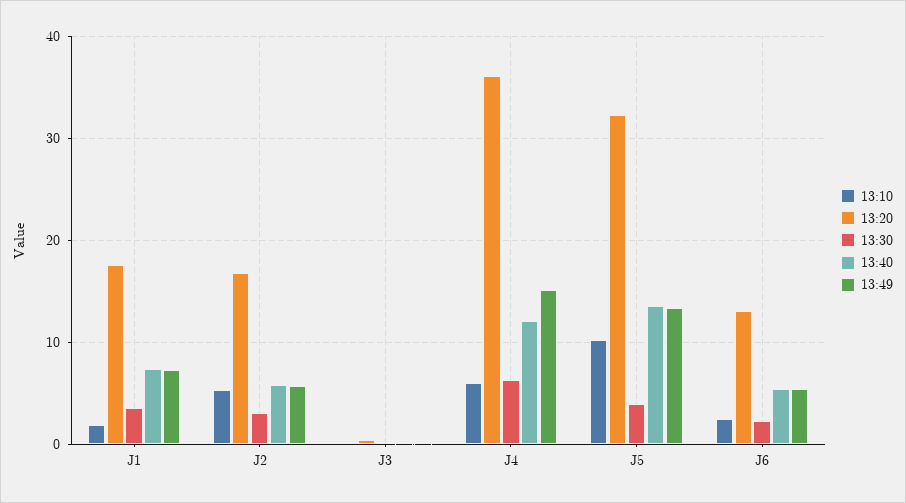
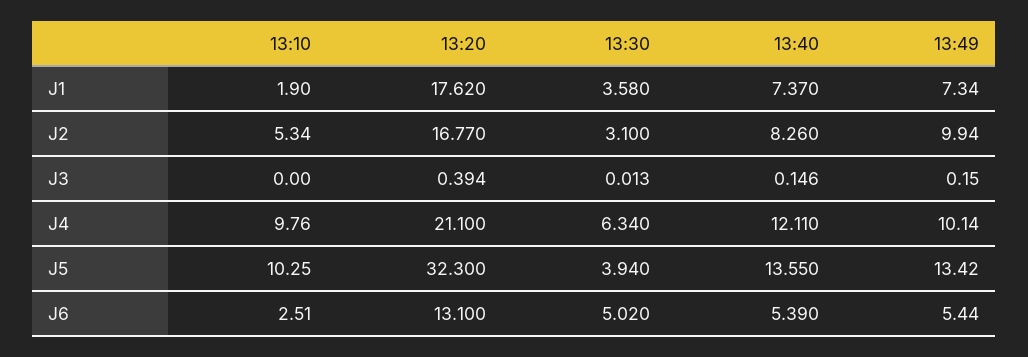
13:40, J2: 6 -> 8.26
13:49, J2: 6 -> 9.94
13:10, J4: 6 -> 9.76
13:20, J4: 36 -> 21.1
13:49, J4: 15 -> 10.14
13:30, J6: 2 -> 5.02

